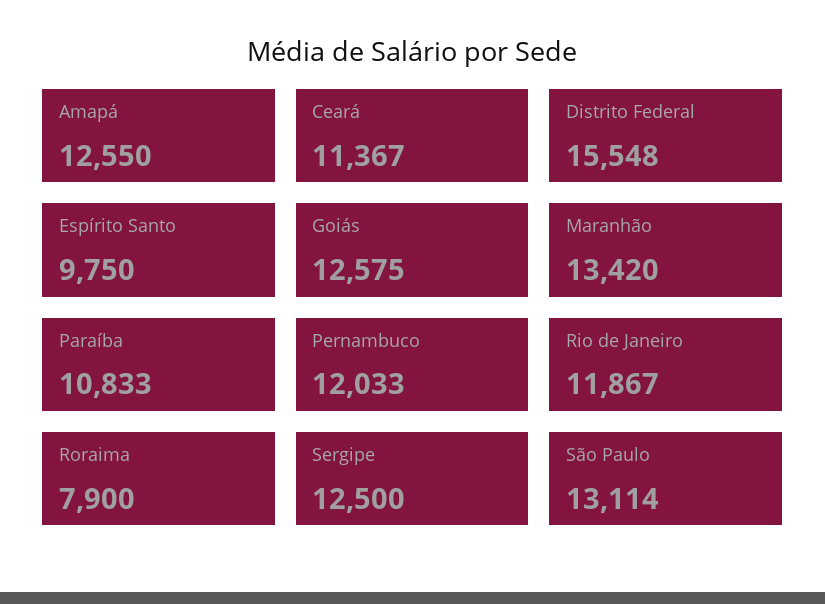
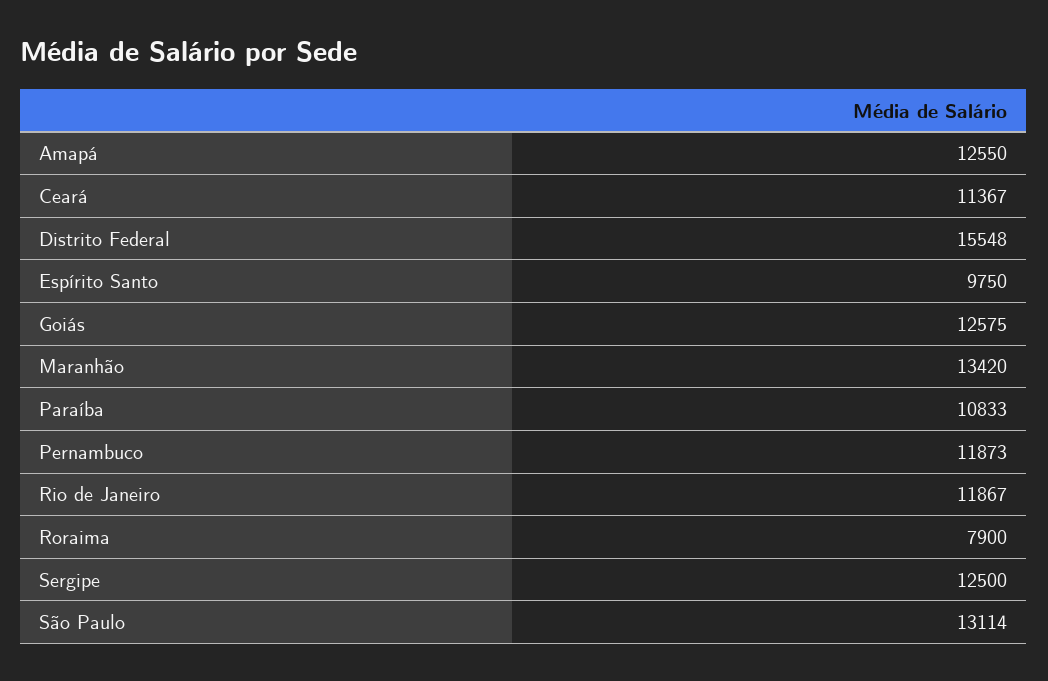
Pernambuco: 12033 -> 11873

